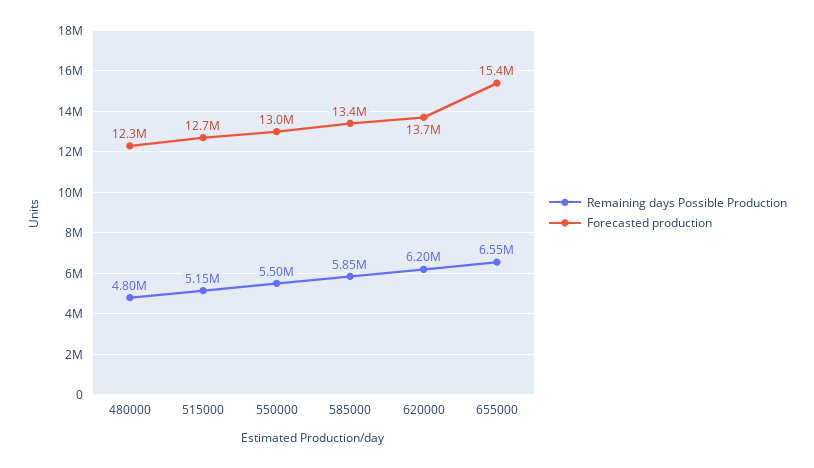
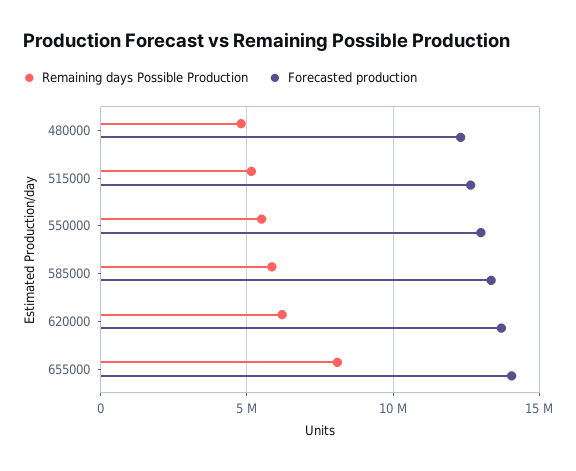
Remaining days Possible Production, 655000: 6550000 -> 8000000
Forecasted production, 655000: 15400000 -> 14000000

